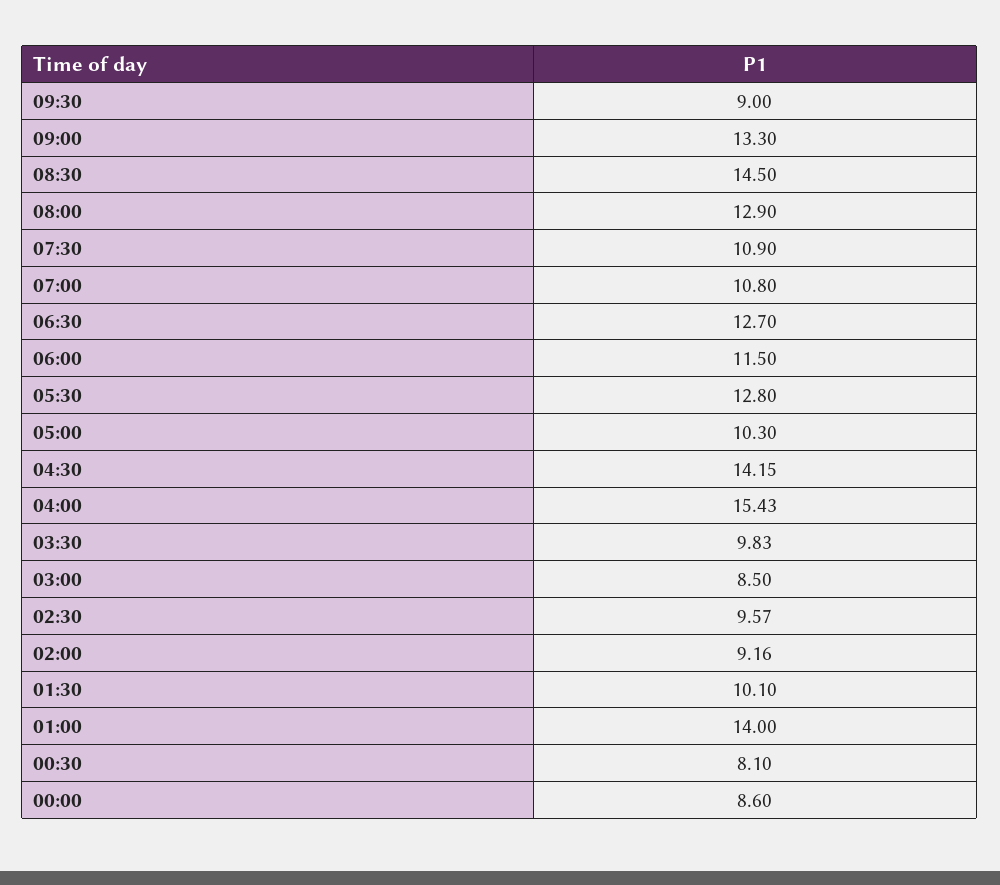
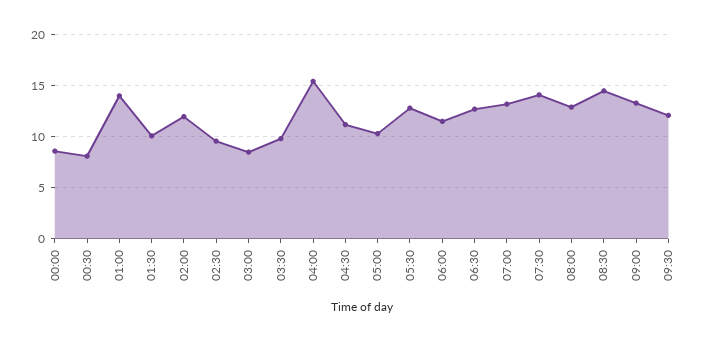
09:30: 9 -> 12
07:30: 10.9 -> 14
07:00: 10.8 -> 13
04:30: 14.15 -> 11
02:00: 9.16 -> 12

